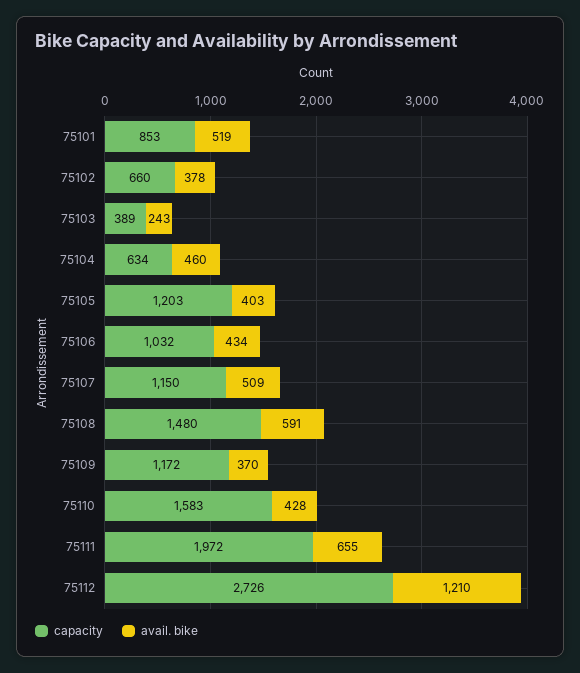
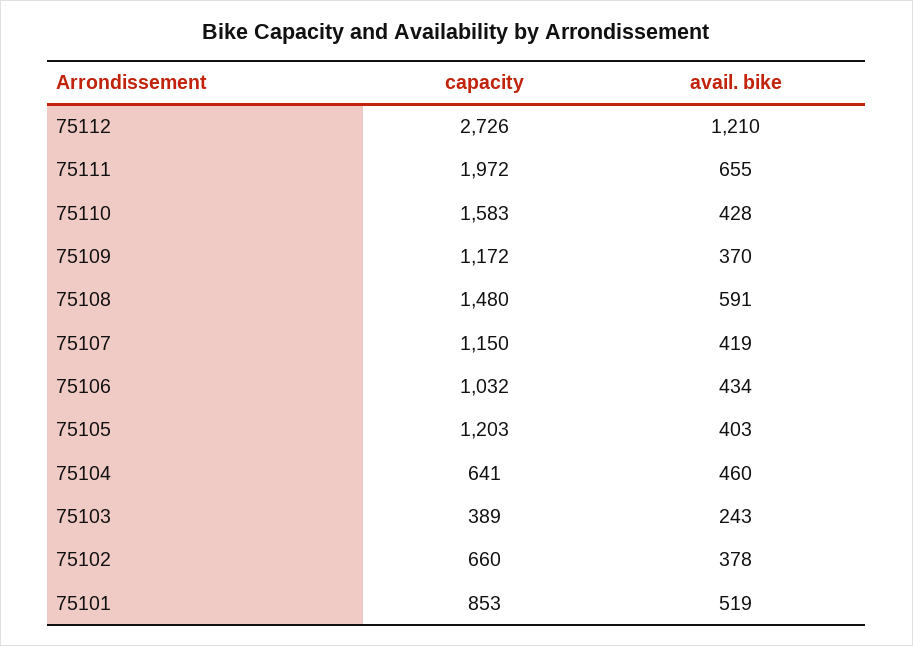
capacity, 75104: 634 -> 641
avail. bike, 75107: 509 -> 419

